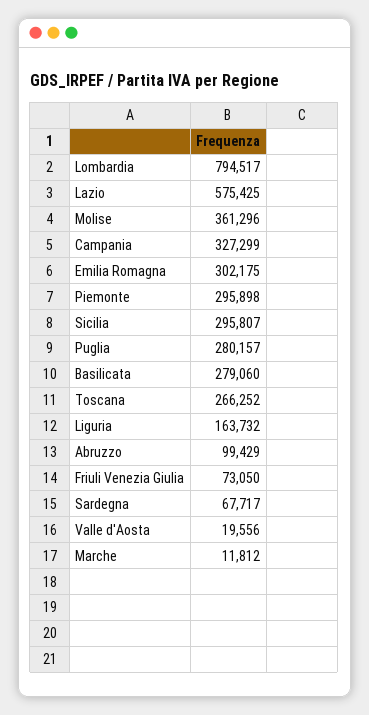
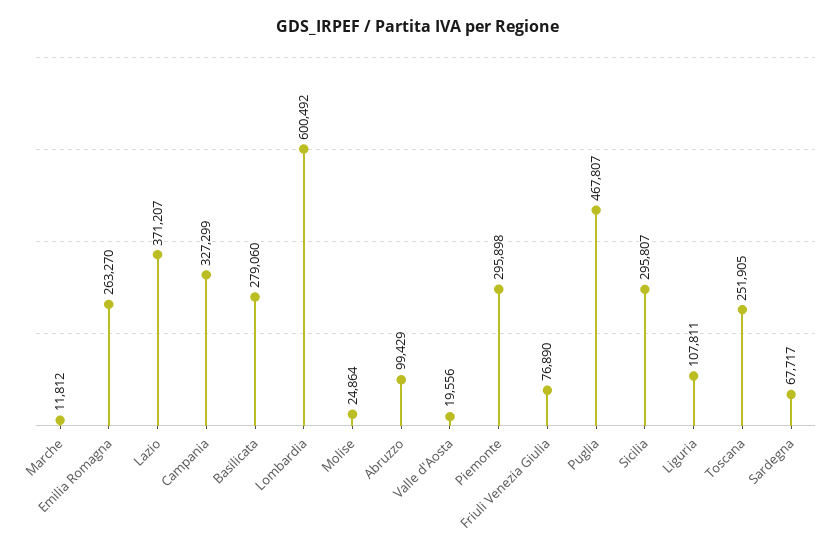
Lombardia: 794517 -> 600492
Lazio: 575425 -> 371207
Molise: 361296 -> 24864
Emilia Romagna: 302175 -> 263270
Puglia: 280157 -> 467807
Toscana: 266252 -> 251905
Liguria: 163732 -> 107811
Friuli Venezia Giulia: 73050 -> 76890

